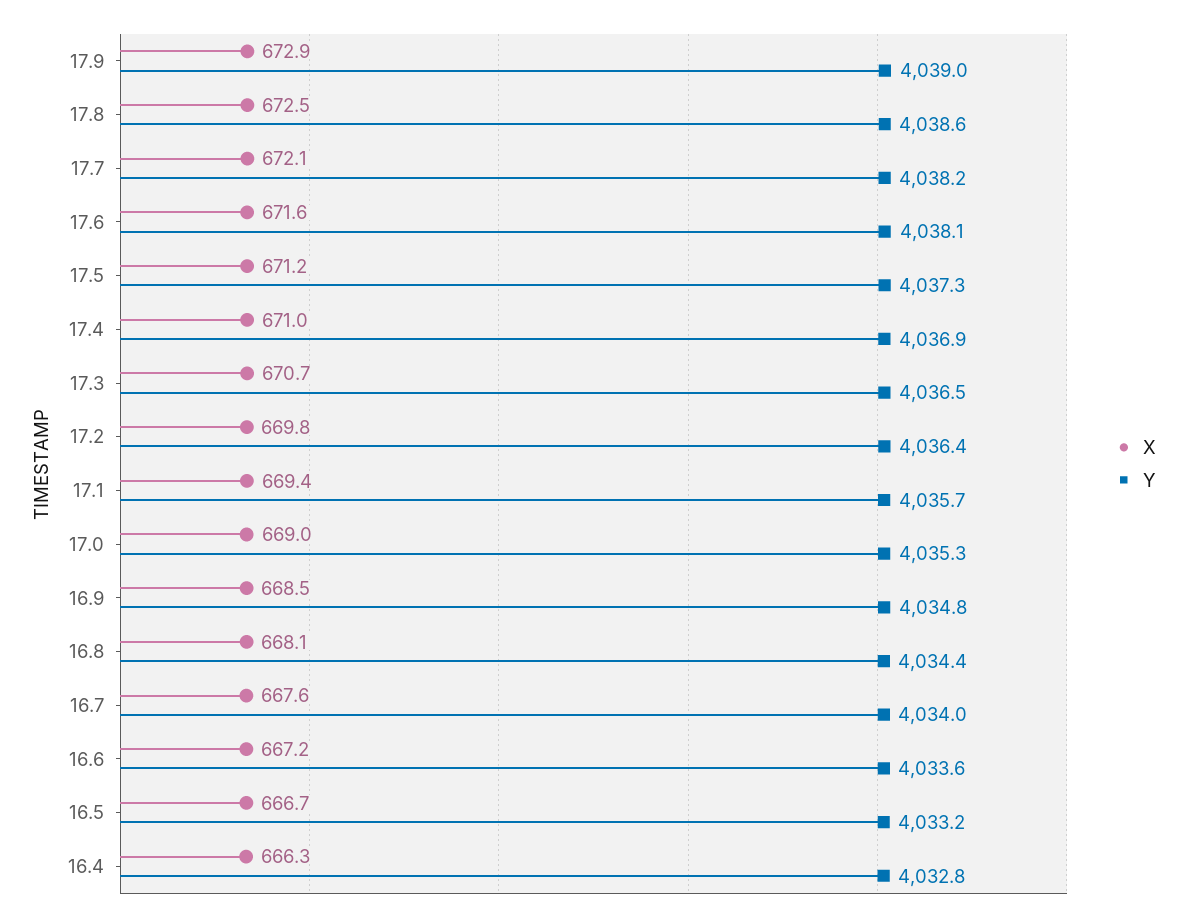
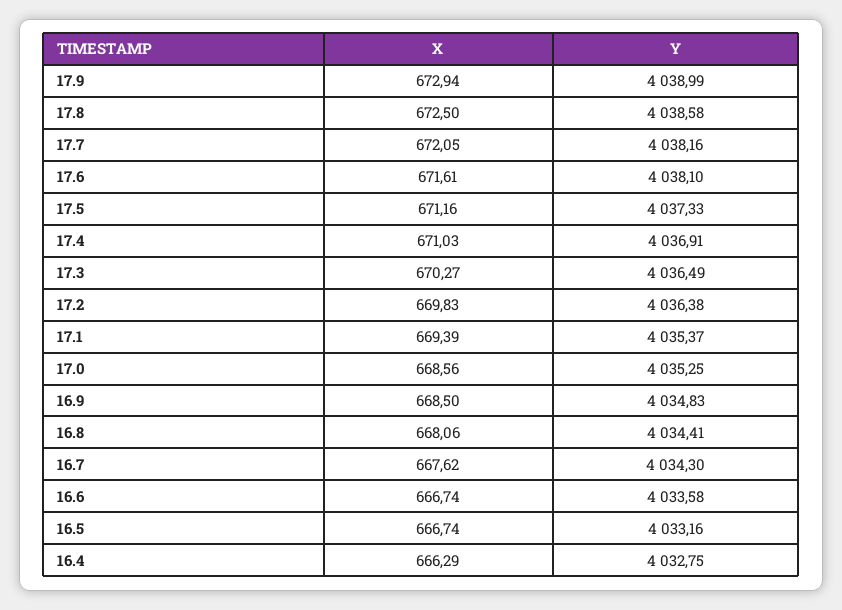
X, 17.3: 670.7 -> 670.27
Y, 17.1: 4035.7 -> 4035.37
X, 17.0: 669 -> 668.56
Y, 16.7: 4034 -> 4034.3
X, 16.6: 667.2 -> 666.74

